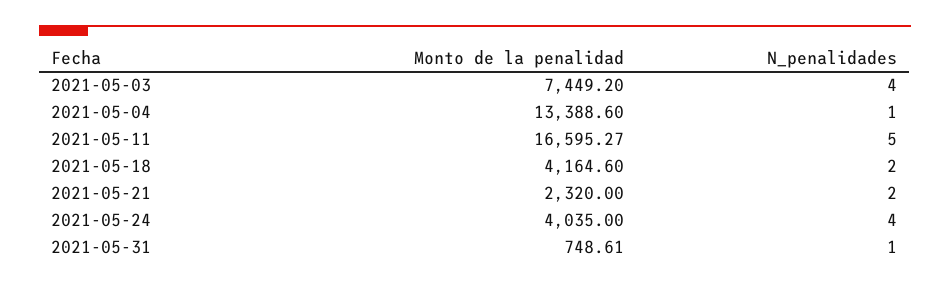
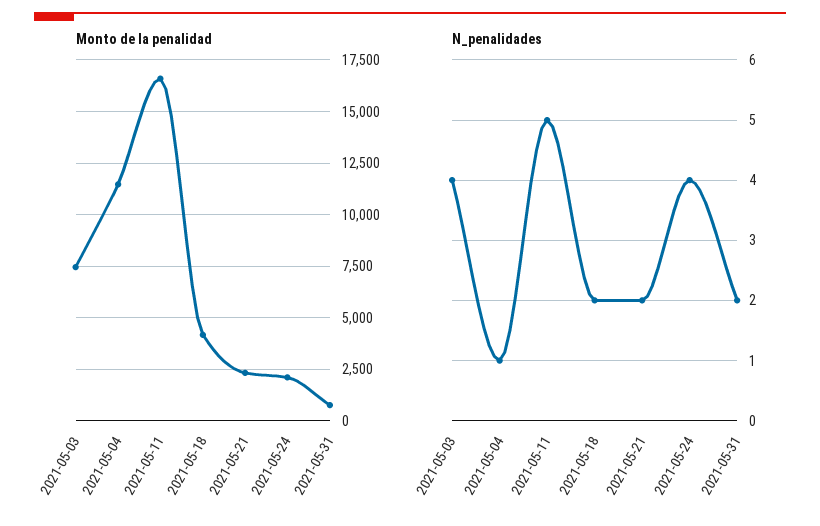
Monto de la penalidad, 2021-05-04: 13388.6 -> 11500
Monto de la penalidad, 2021-05-24: 4035 -> 2000
N_penalidades, 2021-05-31: 1 -> 2

